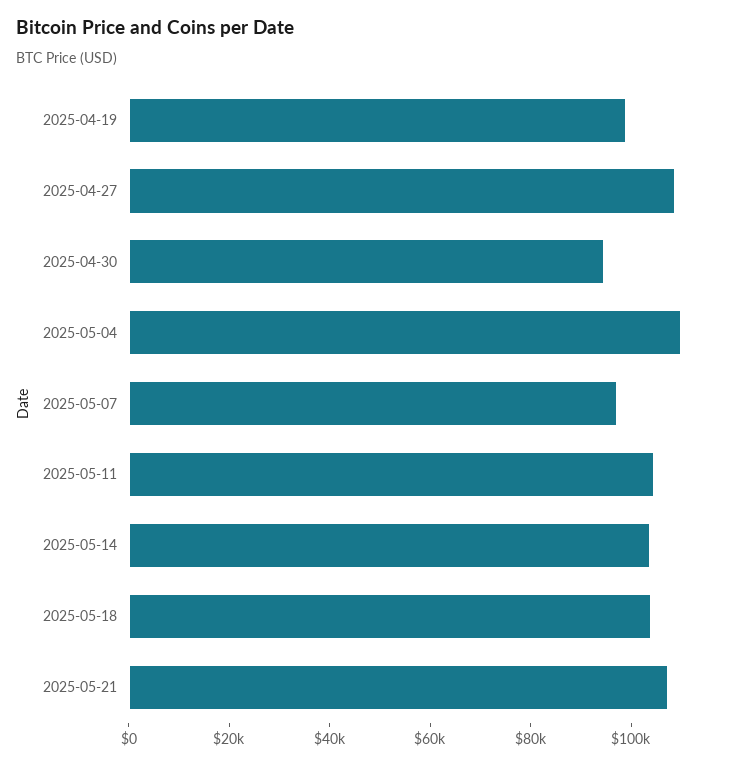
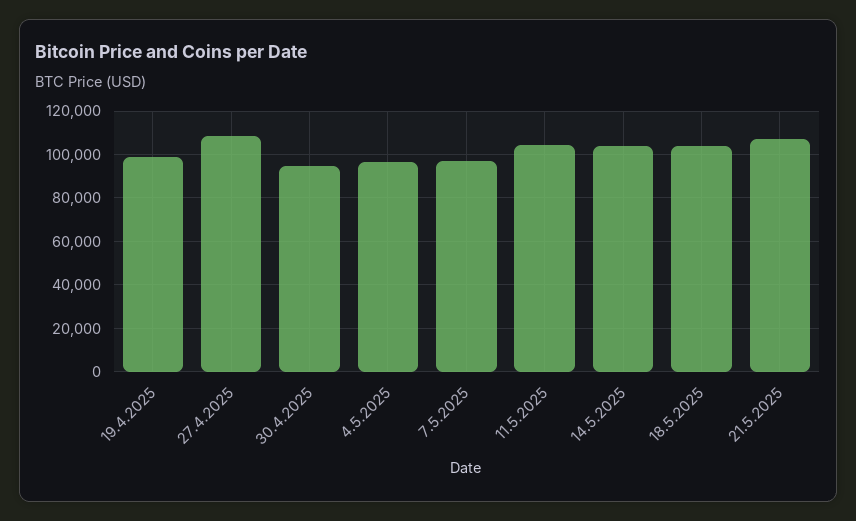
2025-05-04: 110000 -> 95000

